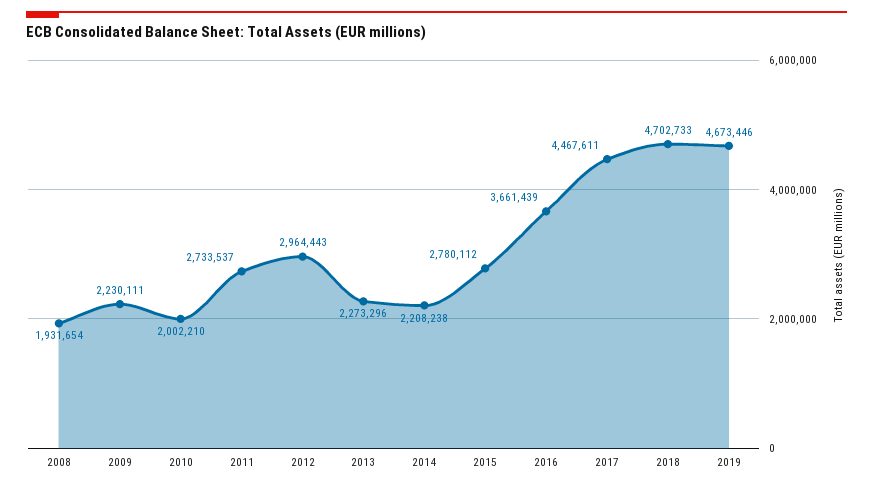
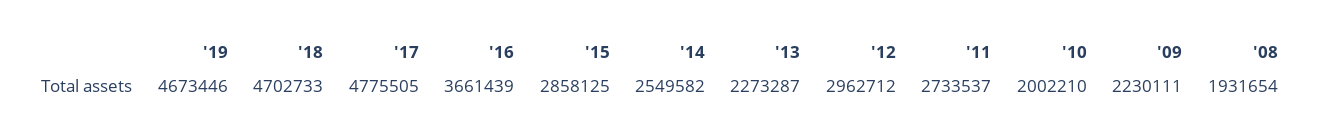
2012: 2964443 -> 2962712
2013: 2273296 -> 2273287
2014: 2208238 -> 2549582
2015: 2780112 -> 2858125
2017: 4467611 -> 4775505

